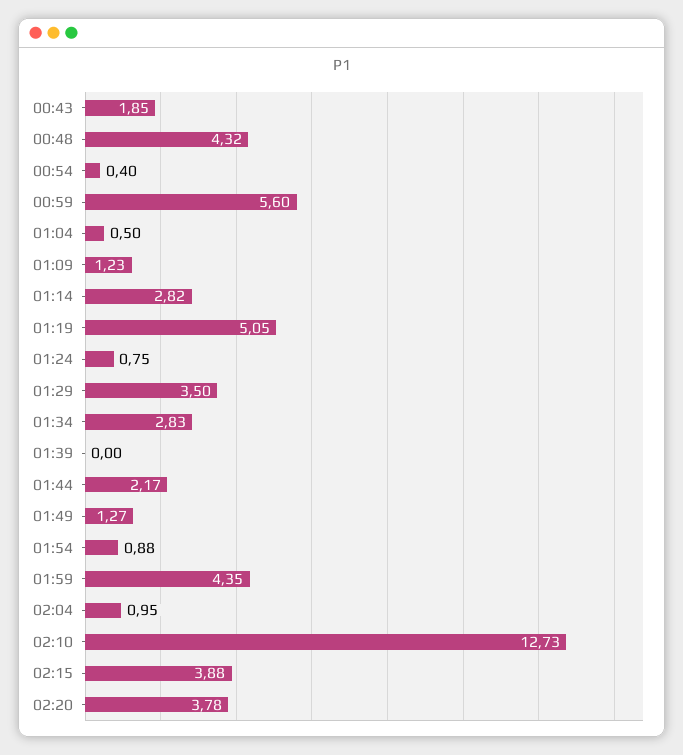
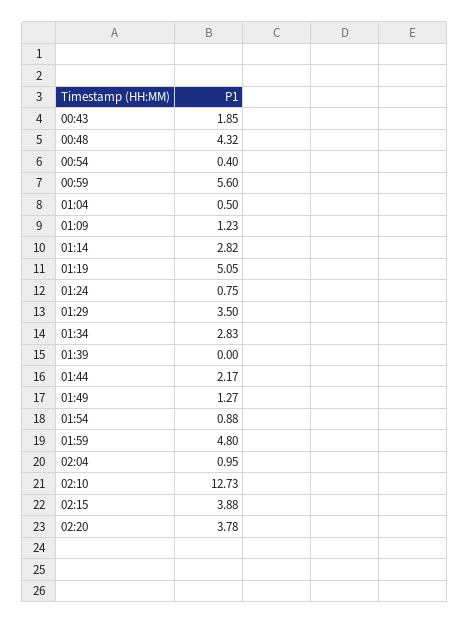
01:59: 4.35 -> 4.8

